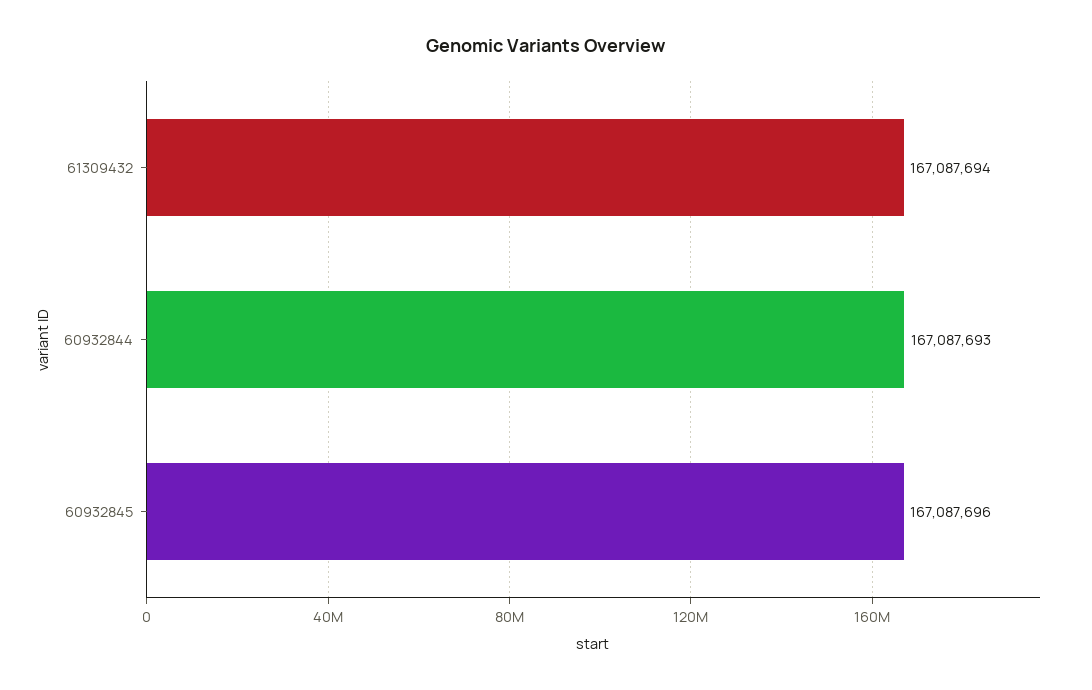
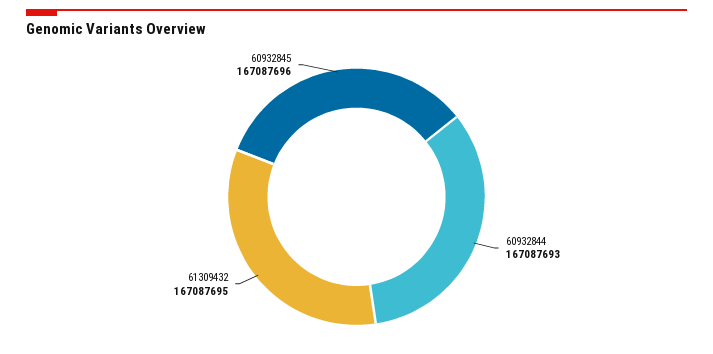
61309432: 167087694 -> 167087695

